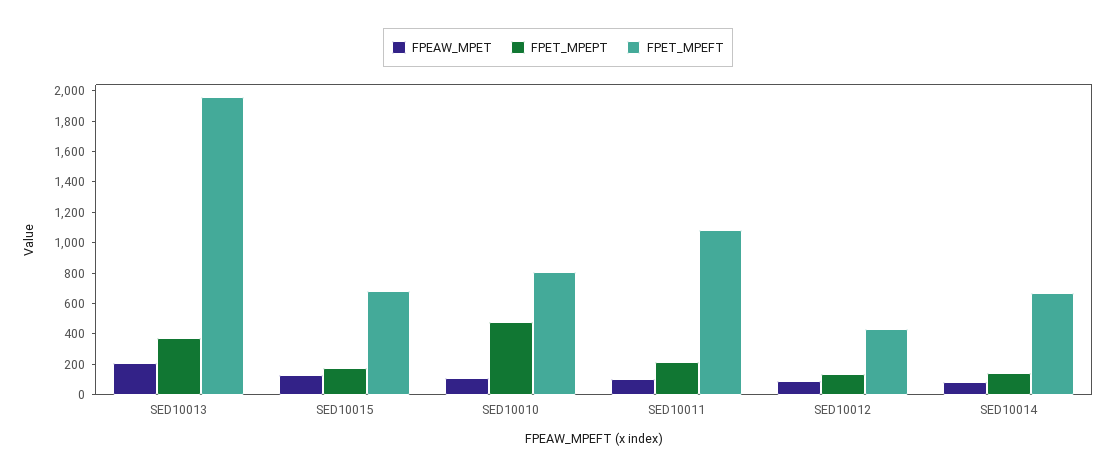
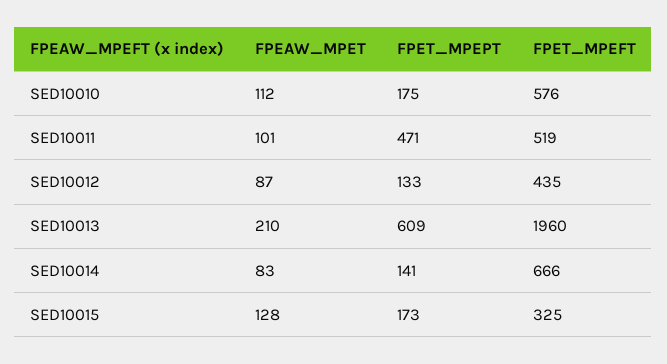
FPET_MPEPT, SED10013: 400 -> 609
FPET_MPEFT, SED10015: 700 -> 325
FPET_MPEPT, SED10010: 500 -> 175
FPET_MPEFT, SED10010: 800 -> 576
FPET_MPEPT, SED10011: 200 -> 471
FPET_MPEFT, SED10011: 1100 -> 519

